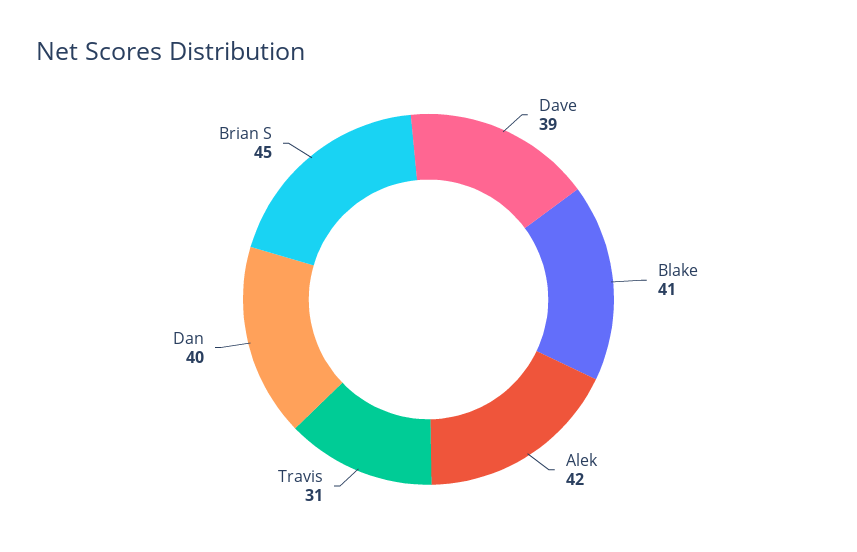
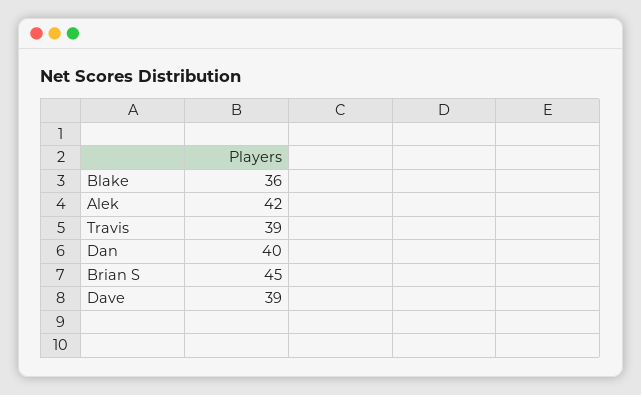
Blake: 41 -> 36
Travis: 31 -> 39

